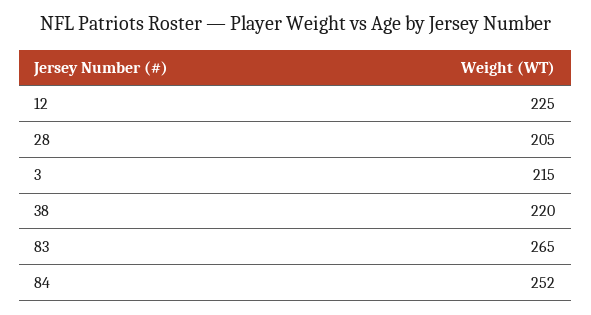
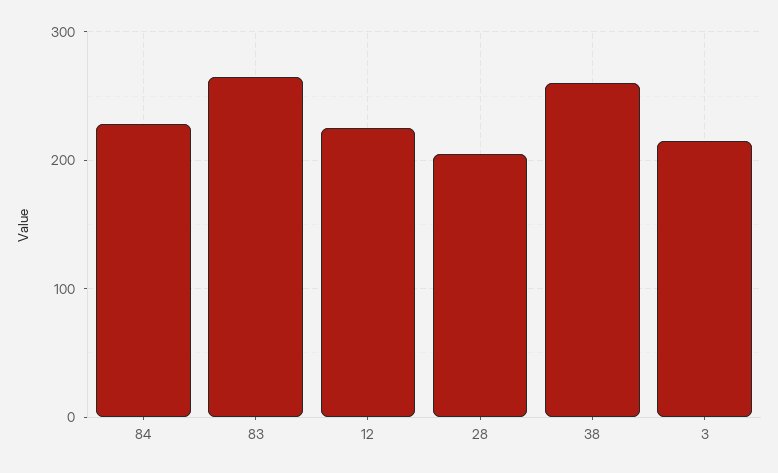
38: 220 -> 260
84: 252 -> 230

